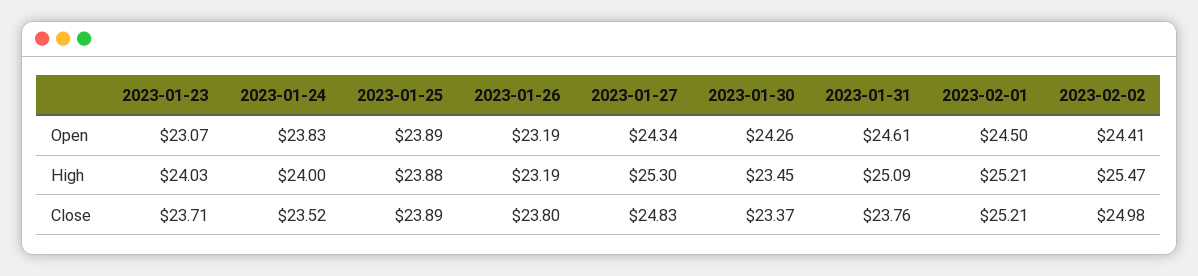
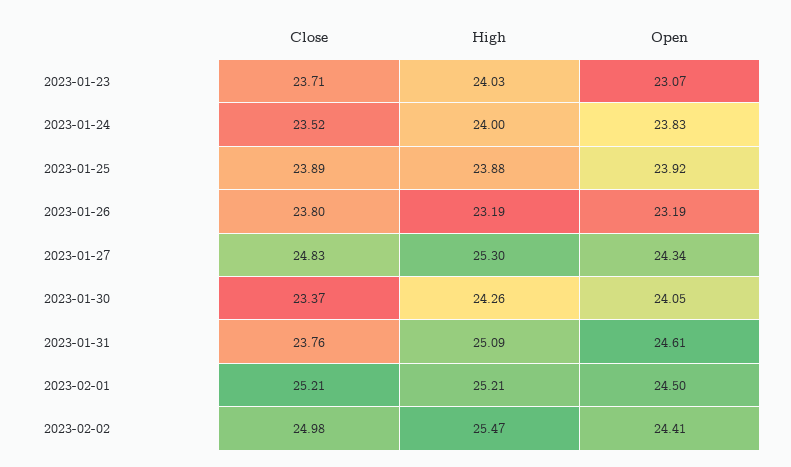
2023-01-25, Open: 23.89 -> 23.92
2023-01-30, Open: 24.26 -> 24.05
2023-01-30, High: 23.45 -> 24.26

